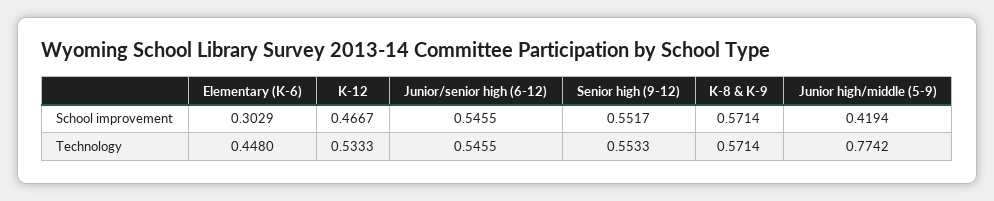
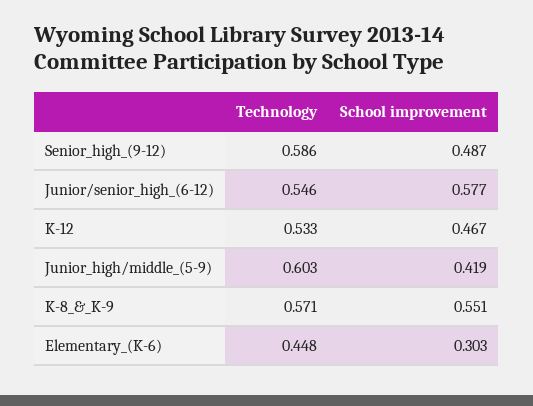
Junior/senior high (6-12), School improvement: 0.5455 -> 0.577
Senior high (9-12), School improvement: 0.5517 -> 0.487
K-8 & K-9, School improvement: 0.5714 -> 0.551
Senior high (9-12), Technology: 0.5533 -> 0.586
Junior high/middle (5-9), Technology: 0.7742 -> 0.603

